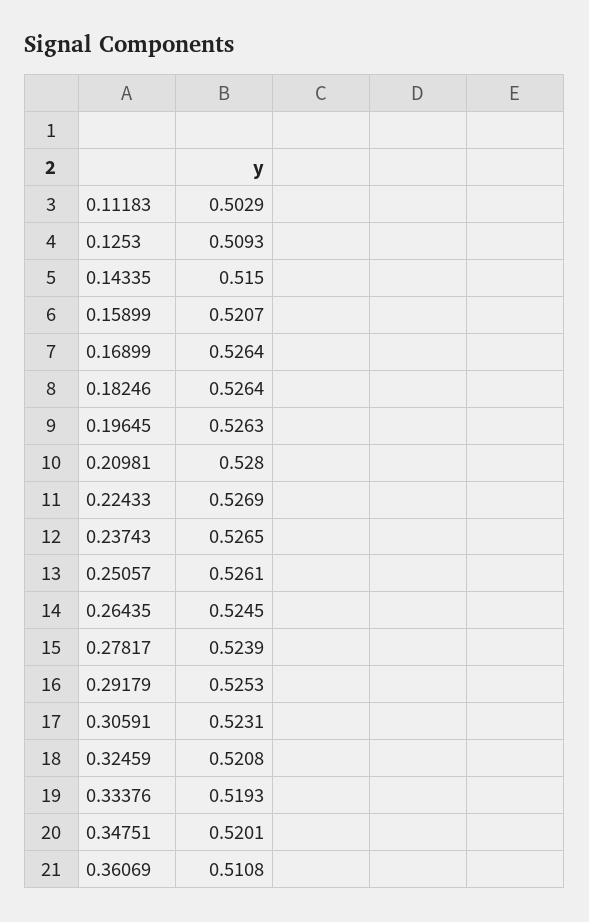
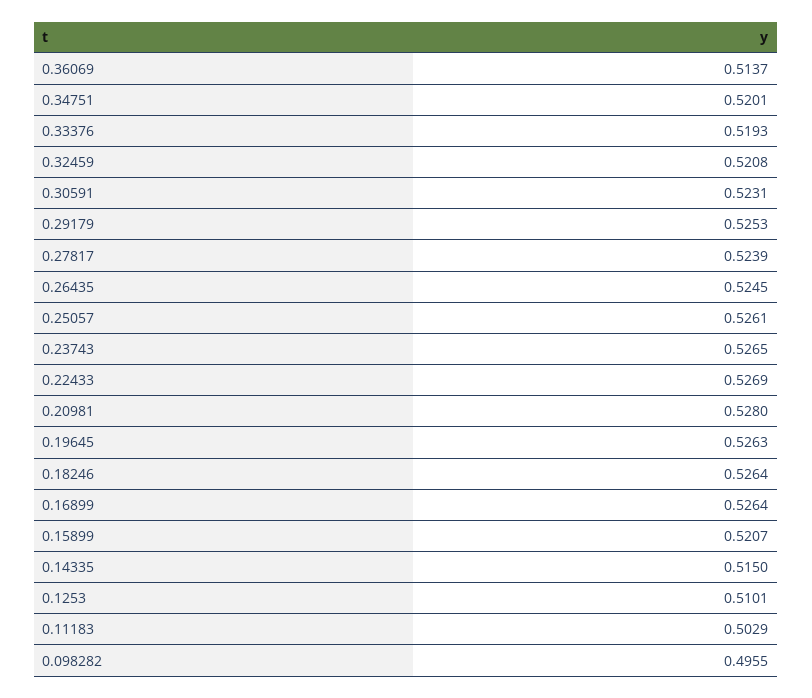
0.1253: 0.5093 -> 0.5101
0.36069: 0.5108 -> 0.5137
0.098282: none -> 0.4955

